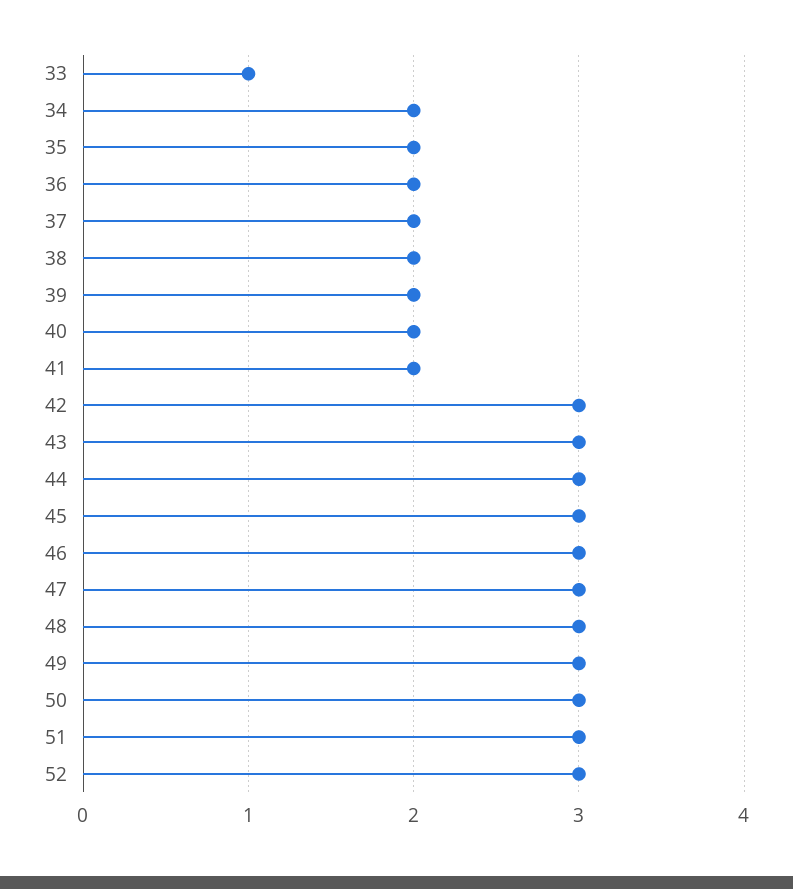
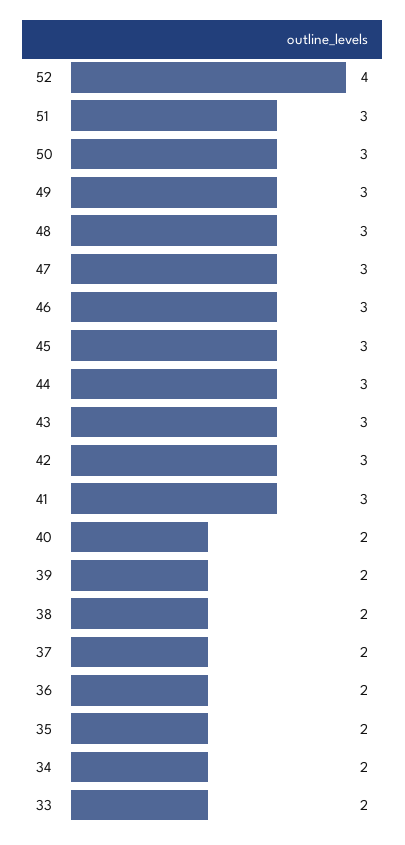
33: 1 -> 2
41: 2 -> 3
52: 3 -> 4

